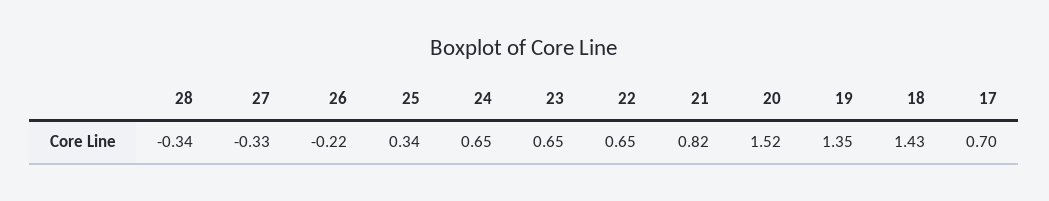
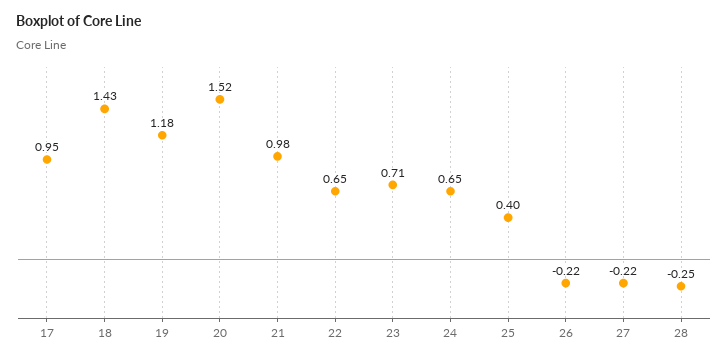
28: -0.34 -> -0.25
27: -0.33 -> -0.22
25: 0.34 -> 0.4
23: 0.65 -> 0.71
21: 0.82 -> 0.98
19: 1.35 -> 1.18
17: 0.7 -> 0.95

